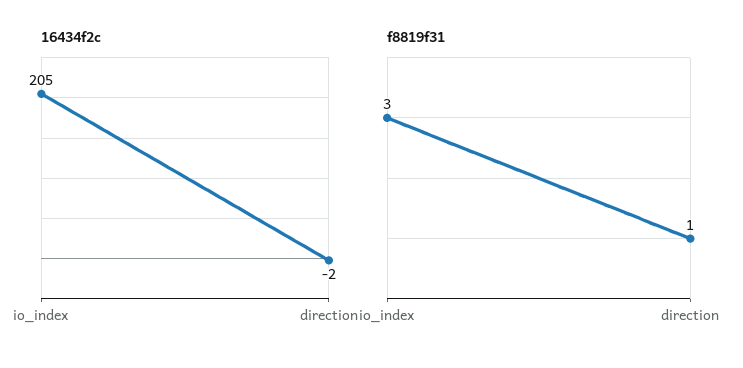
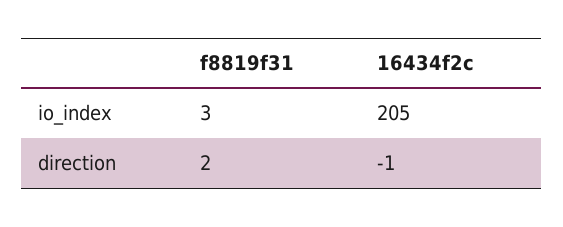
16434f2c, direction: -2 -> -1
f8819f31, direction: 1 -> 2

